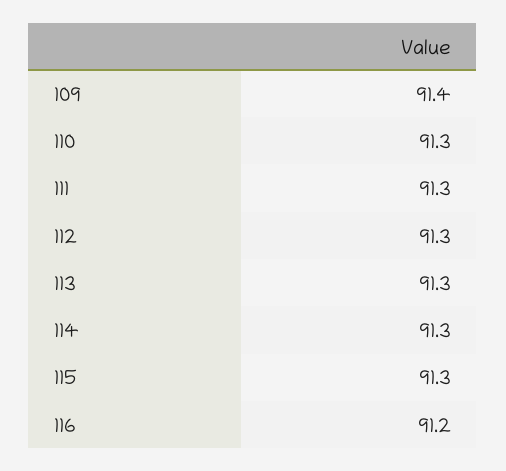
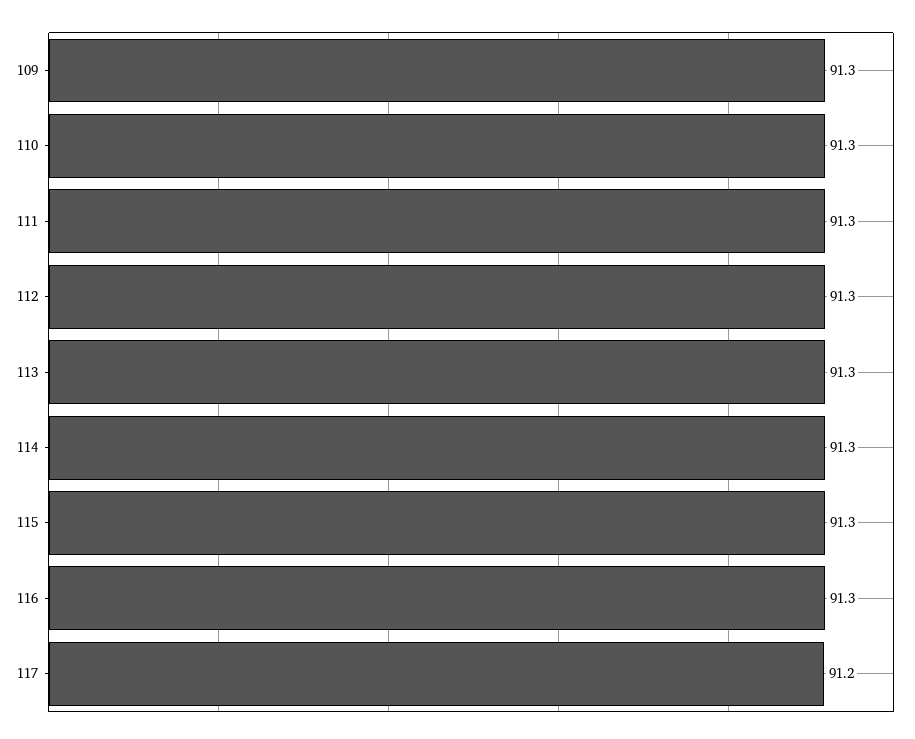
109: 91.4 -> 91.3
116: 91.2 -> 91.3
117: none -> 91.2

